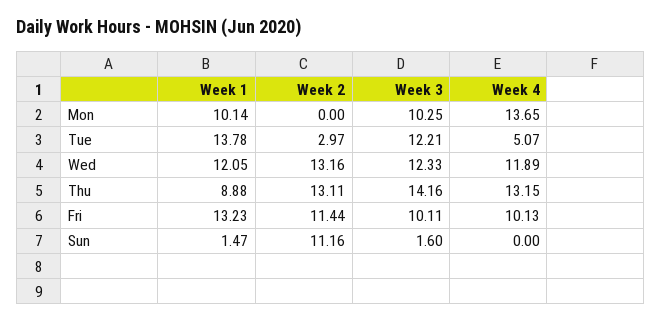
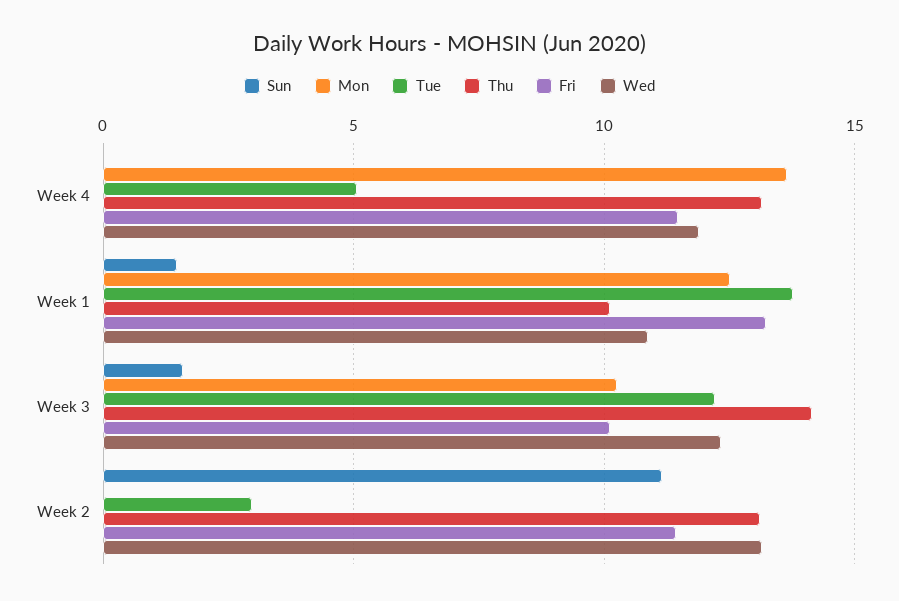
Mon, Week 1: 10.14 -> 12.5
Wed, Week 1: 12.05 -> 11
Thu, Week 1: 8.88 -> 10
Fri, Week 4: 10.13 -> 11.5

